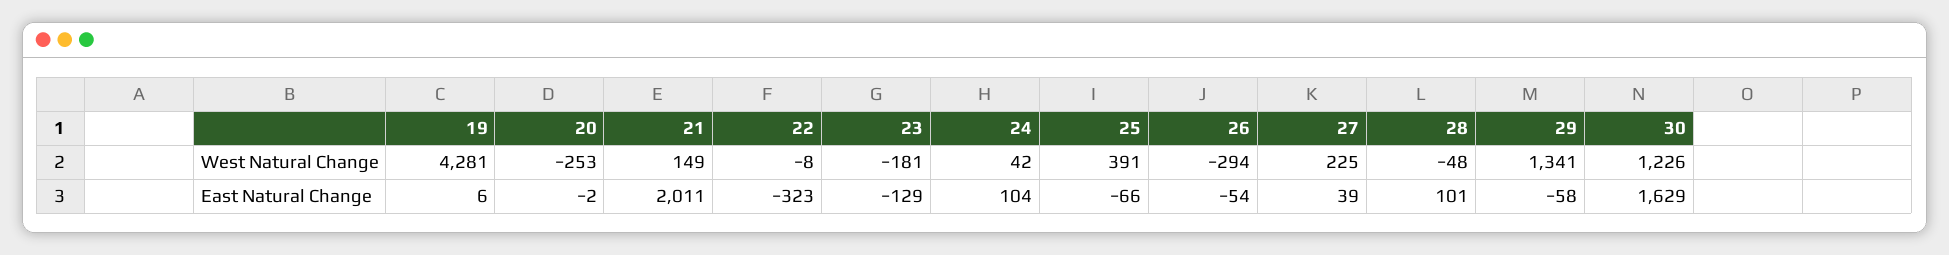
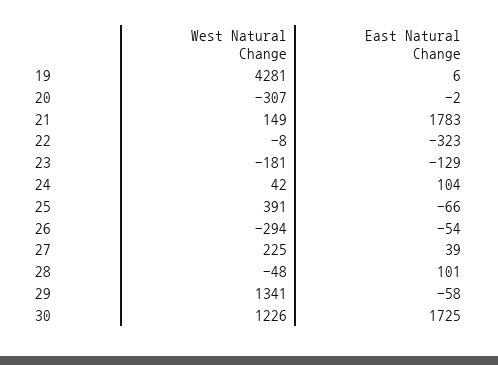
20, West Natural Change: -253 -> -307
21, East Natural Change: 2011 -> 1783
30, East Natural Change: 1629 -> 1725

